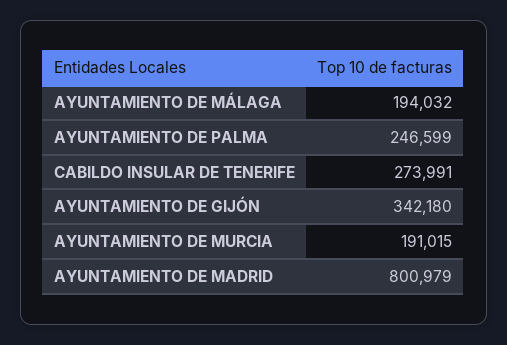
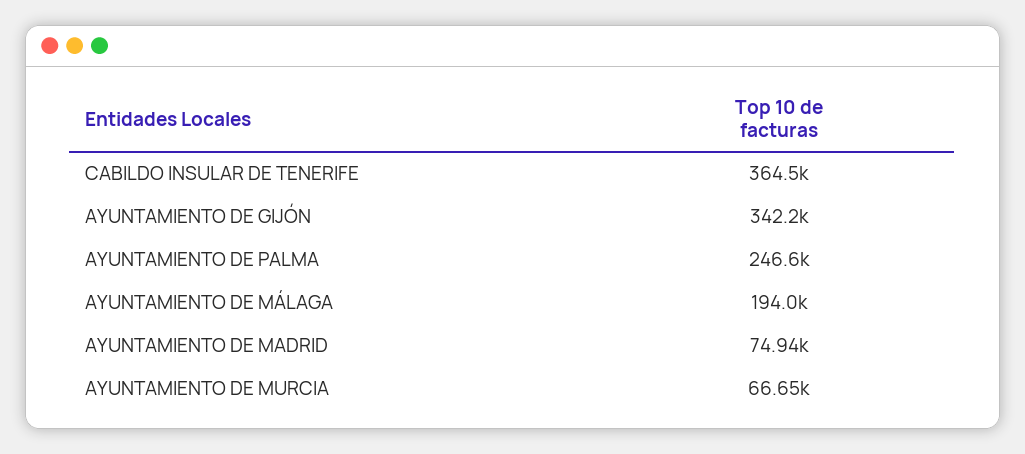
CABILDO INSULAR DE TENERIFE: 273991 -> 364500
AYUNTAMIENTO DE MURCIA: 191015 -> 66650
AYUNTAMIENTO DE MADRID: 800979 -> 74940

